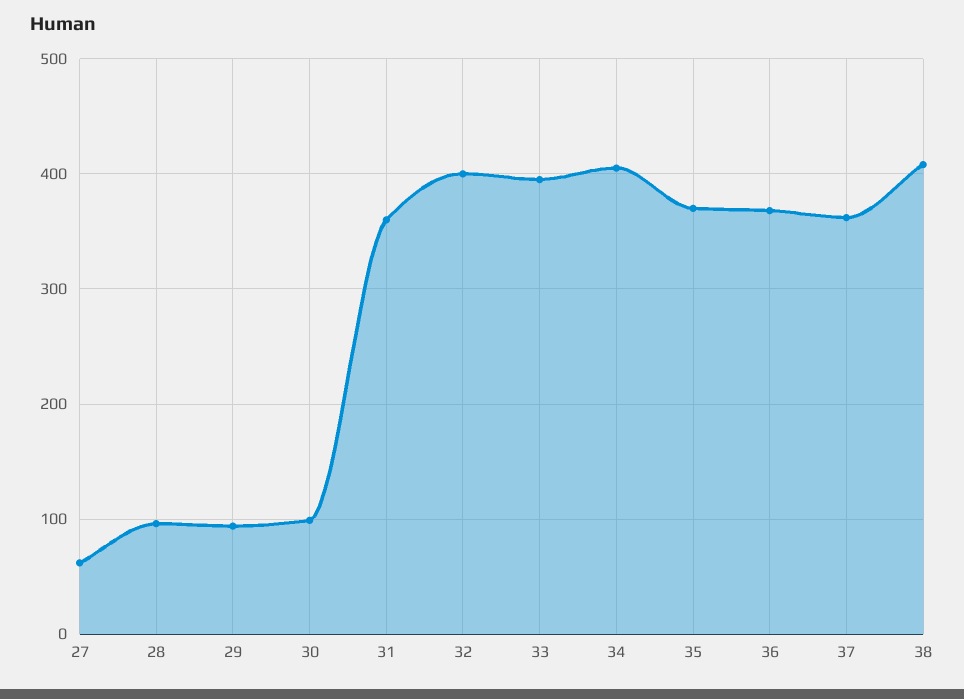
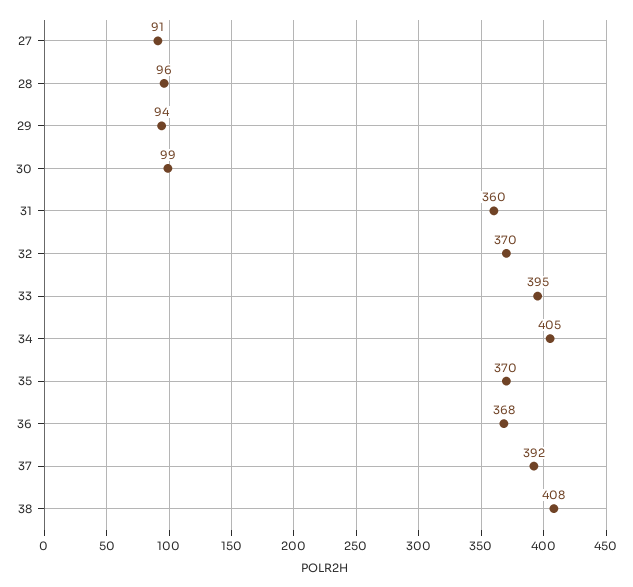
27: 60 -> 91
32: 400 -> 370
37: 360 -> 392

